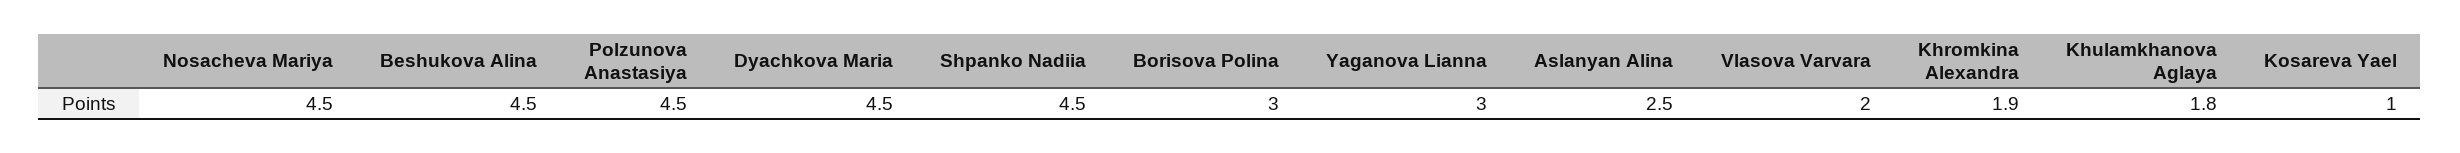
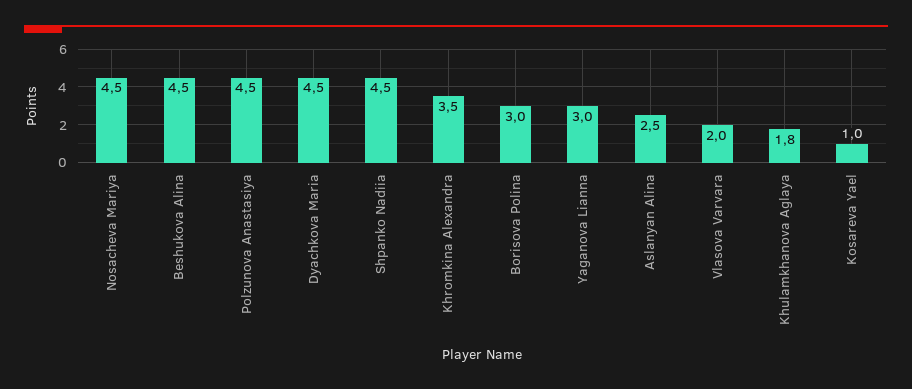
Khromkina Alexandra: 1.9 -> 3.5

